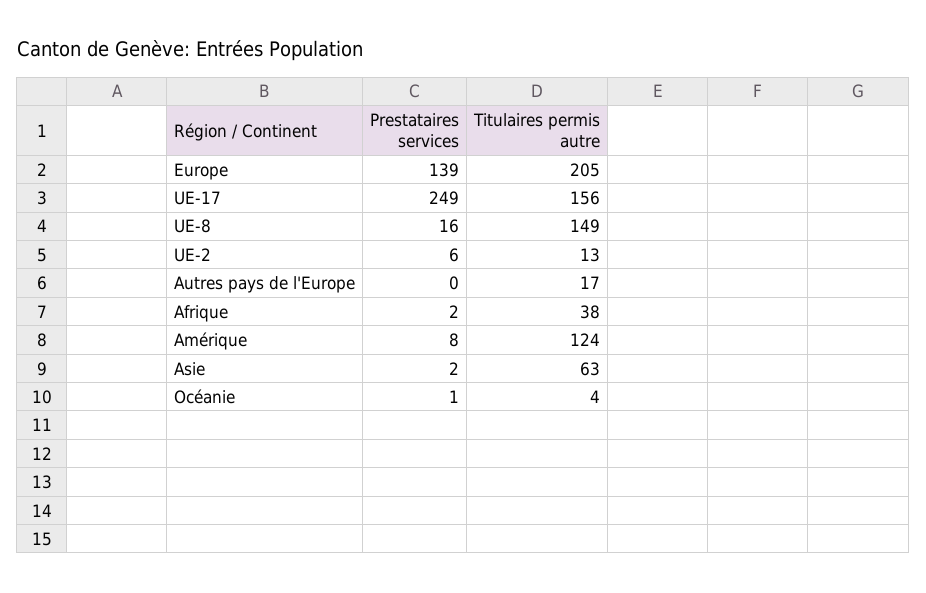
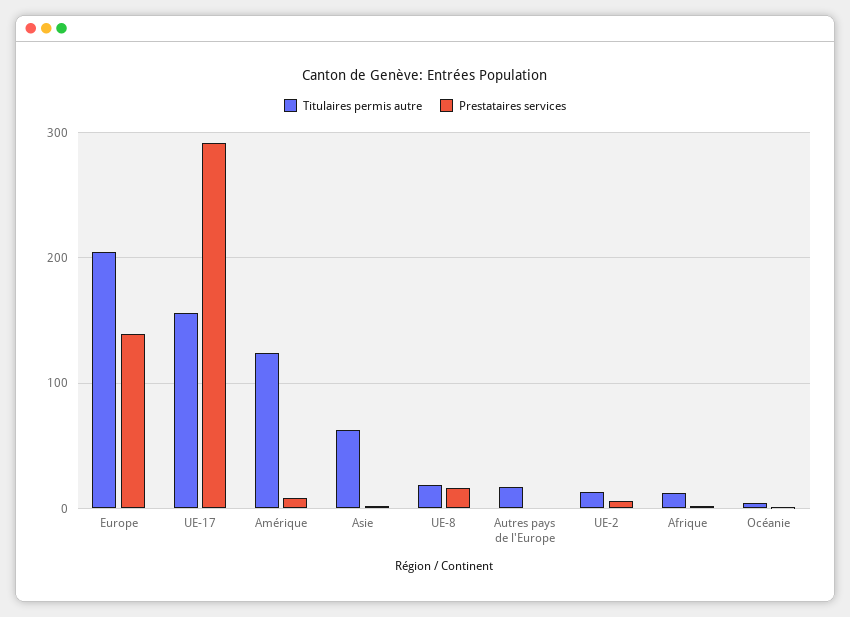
Prestataires services, UE-17: 249 -> 290
Titulaires permis autre, UE-8: 149 -> 20
Titulaires permis autre, Afrique: 38 -> 10

